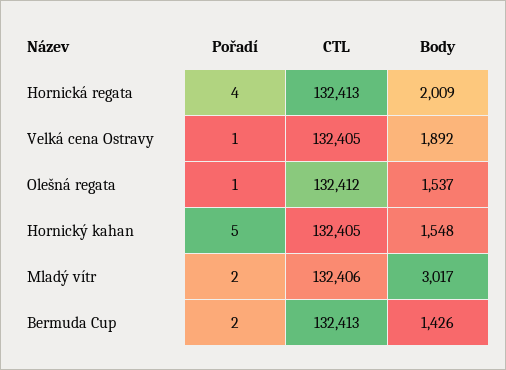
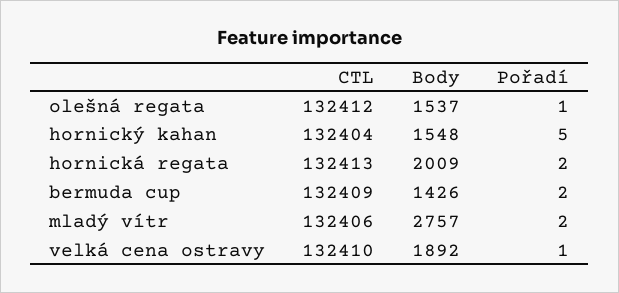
Pořadí, Hornická regata: 4 -> 2
CTL, Velká cena Ostravy: 132405 -> 132410
CTL, Hornický kahan: 132405 -> 132404
Body, Mladý vítr: 3017 -> 2757
CTL, Bermuda Cup: 132413 -> 132409

